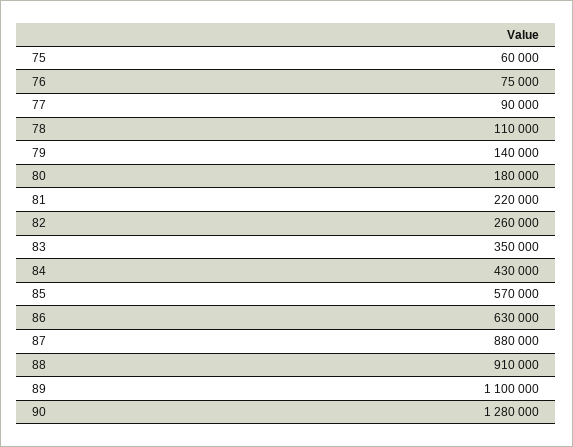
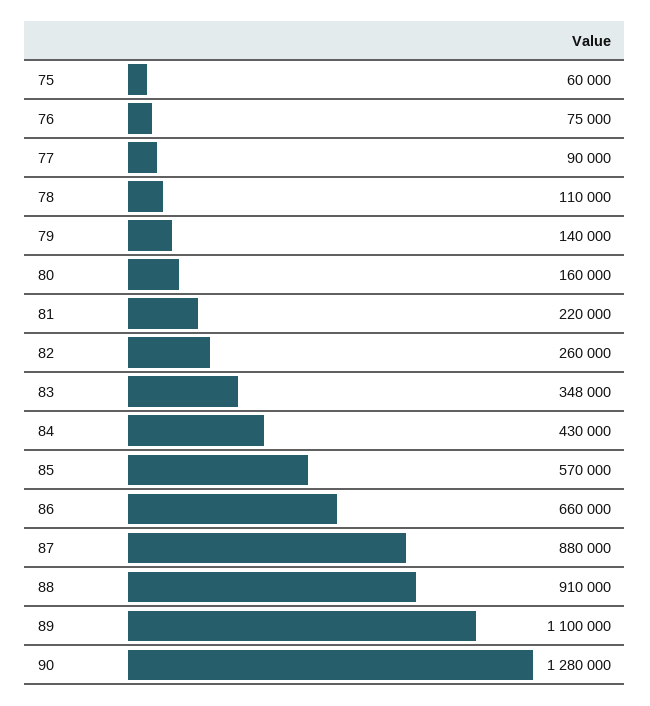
80: 180000 -> 160000
83: 350000 -> 348000
86: 630000 -> 660000

